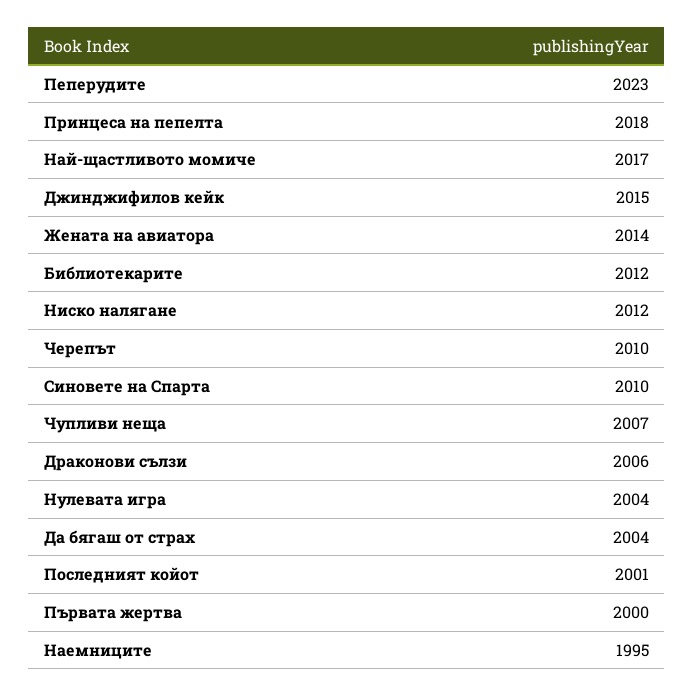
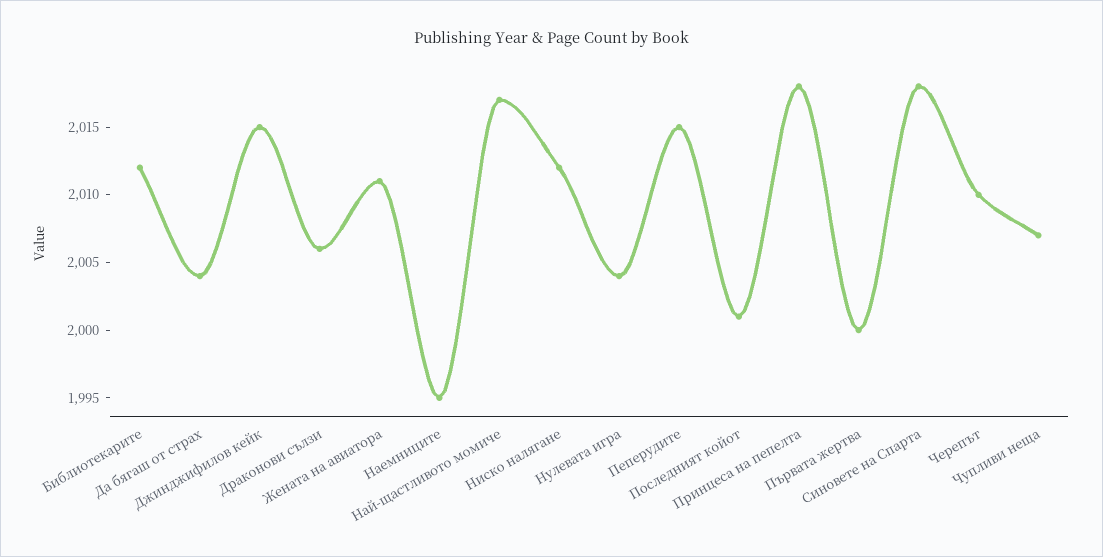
Пеперудите: 2023 -> 2015
Жената на авиатора: 2014 -> 2011
Синовете на Спарта: 2010 -> 2018

